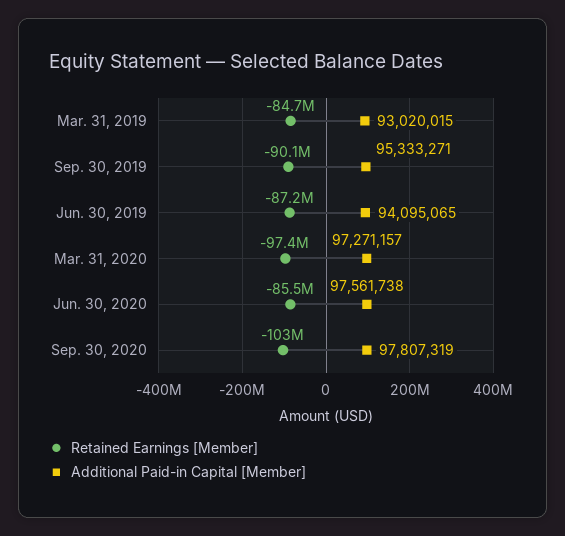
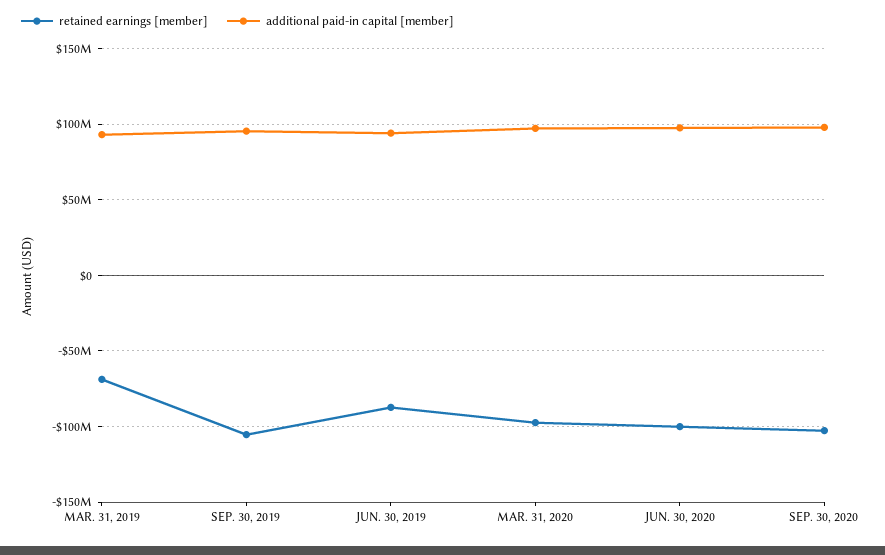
Retained Earnings [Member], Mar. 31, 2019: -84700000 -> -70000000
Retained Earnings [Member], Sep. 30, 2019: -90100000 -> -105000000
Retained Earnings [Member], Jun. 30, 2020: -85500000 -> -100000000

